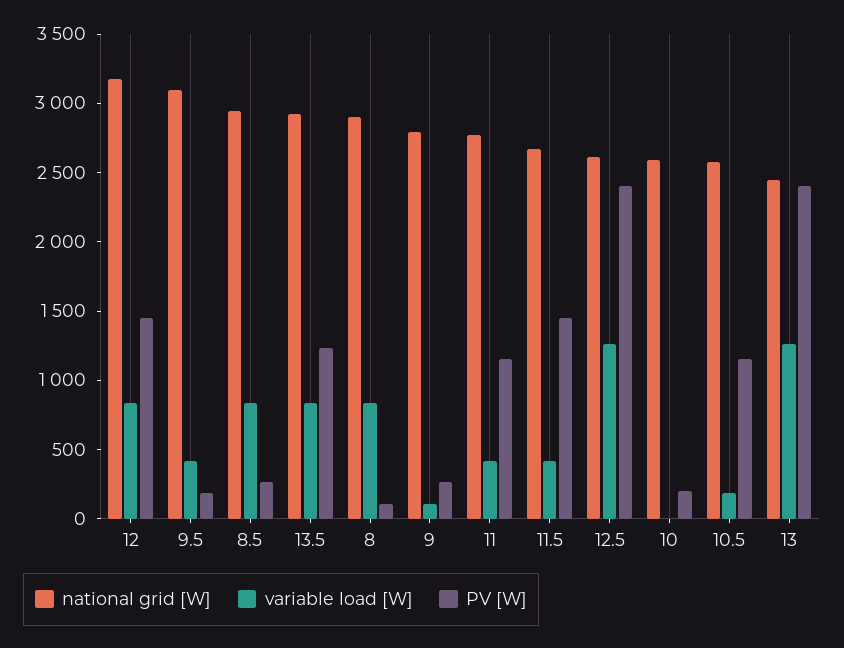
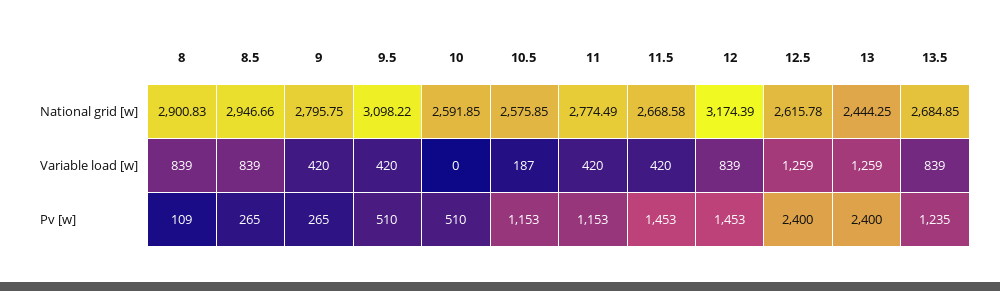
PV [W], 9.5: 200 -> 510
national grid [W], 13.5: 2900 -> 2684.85
variable load [W], 9: 100 -> 420
PV [W], 10: 200 -> 510

